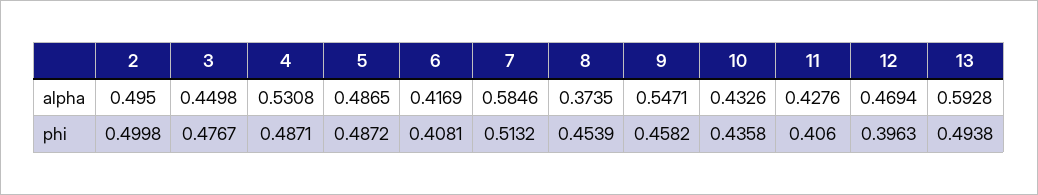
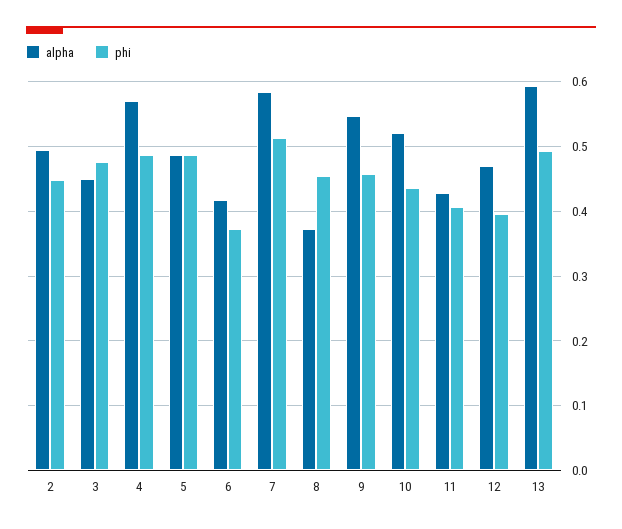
alpha, 4: 0.5308 -> 0.57
alpha, 10: 0.4326 -> 0.52
phi, 2: 0.4998 -> 0.45
phi, 6: 0.4081 -> 0.37

